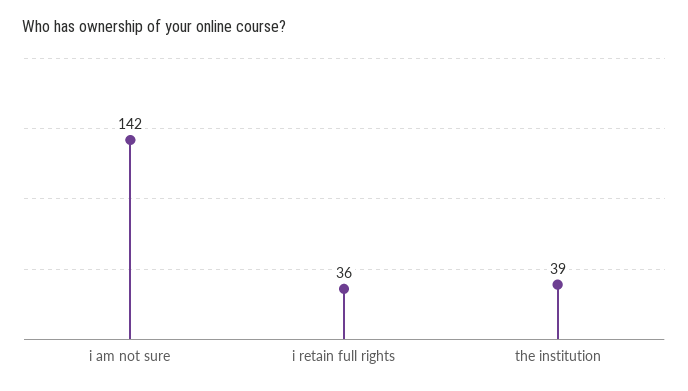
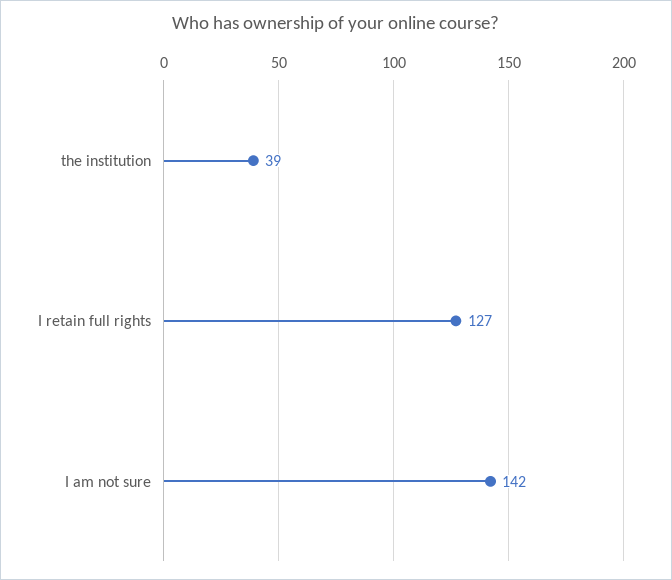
i retain full rights: 36 -> 127

